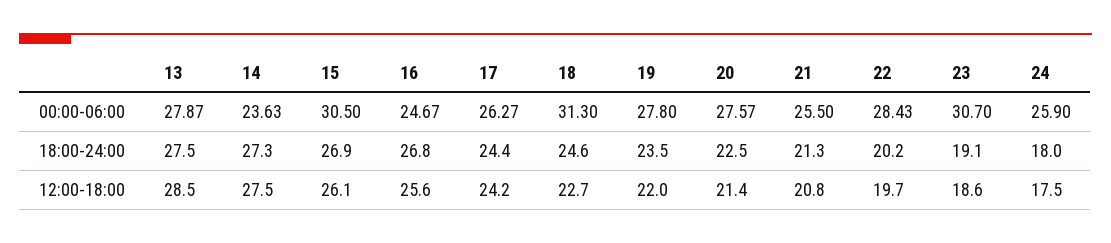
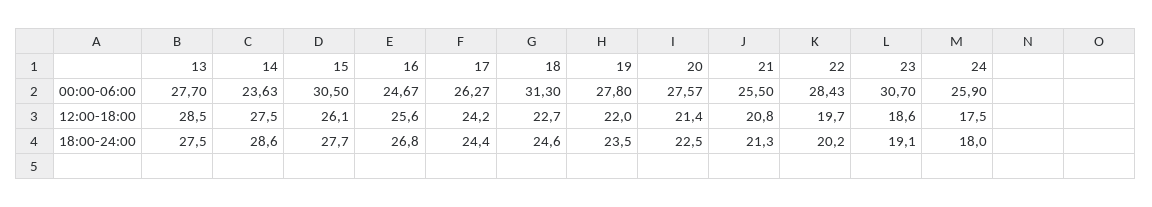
13, 00:00-06:00: 27.87 -> 27.7
14, 18:00-24:00: 27.3 -> 28.6
15, 18:00-24:00: 26.9 -> 27.7

